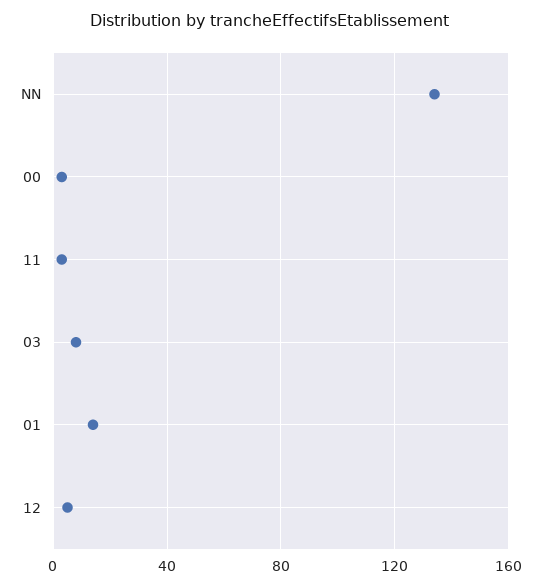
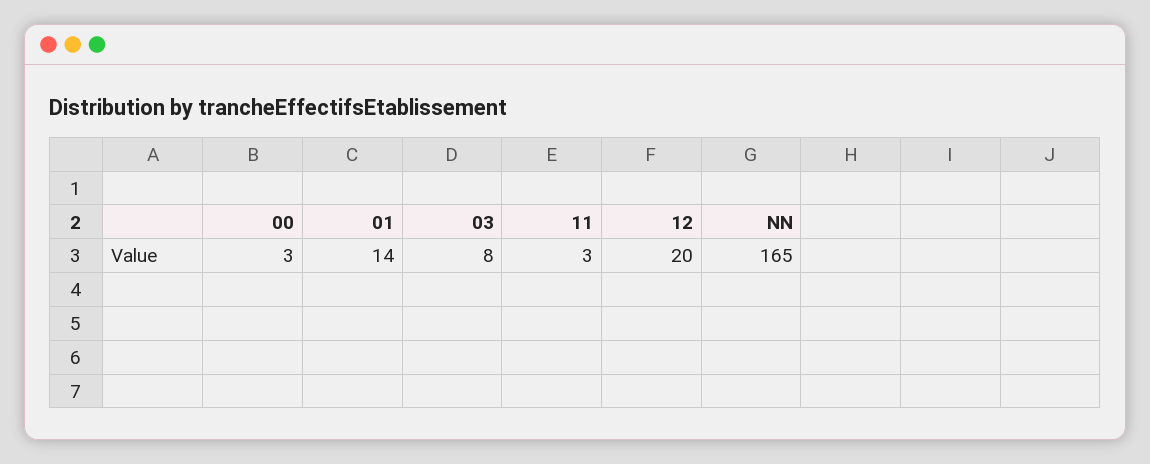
NN: 135 -> 165
12: 5 -> 20

